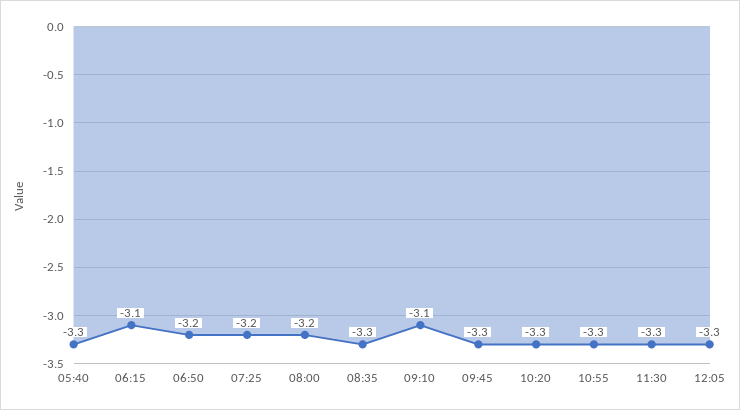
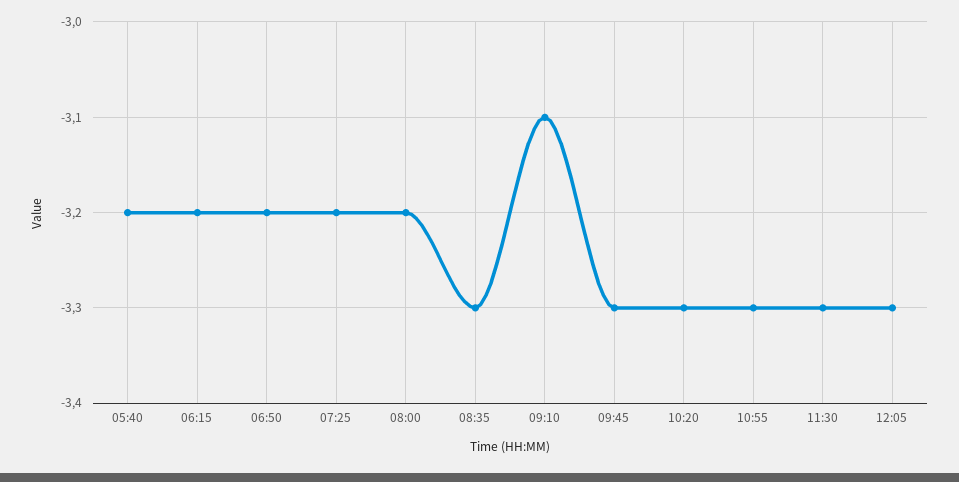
05:40: -3.3 -> -3.2
06:15: -3.1 -> -3.2

